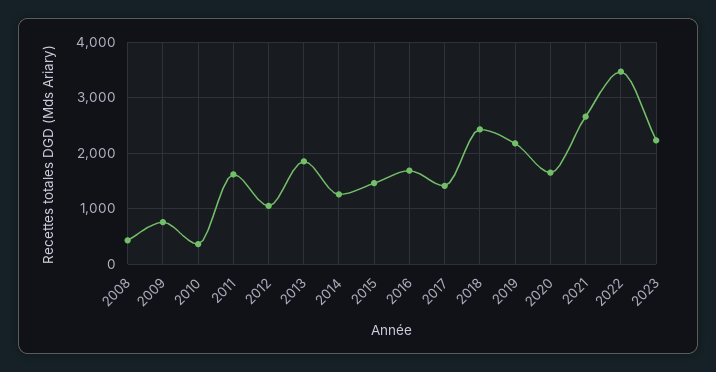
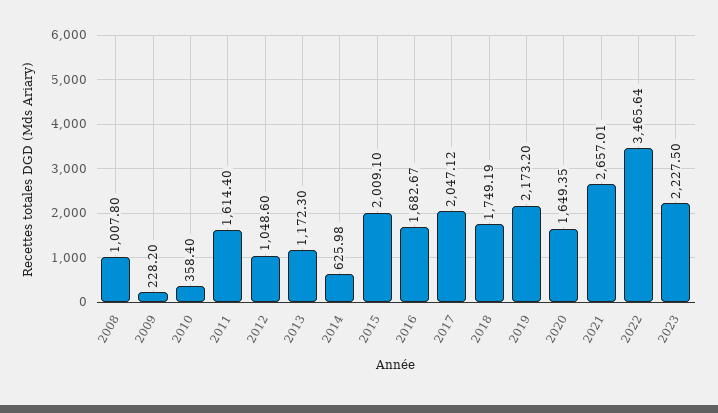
2008: 400 -> 1007.8
2009: 800 -> 228.2
2013: 1800 -> 1172.3
2014: 1200 -> 625.98
2015: 1400 -> 2009.1
2017: 1400 -> 2047.12
2018: 2400 -> 1749.19

